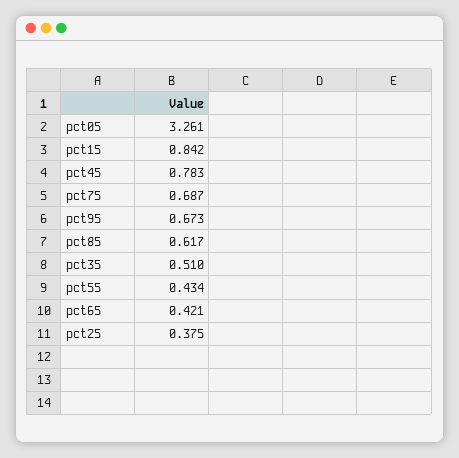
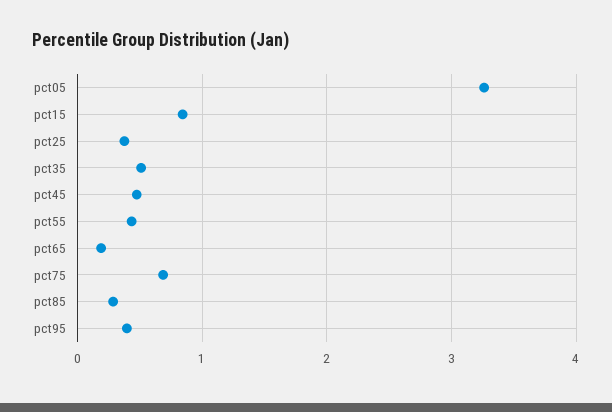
pct45: 0.783 -> 0.5
pct95: 0.673 -> 0.4
pct85: 0.617 -> 0.3
pct65: 0.421 -> 0.2

